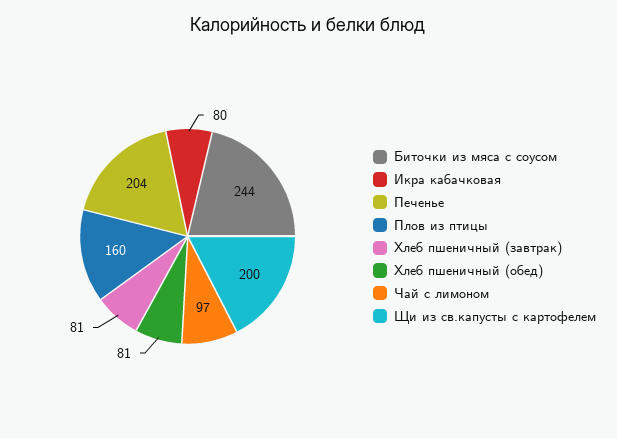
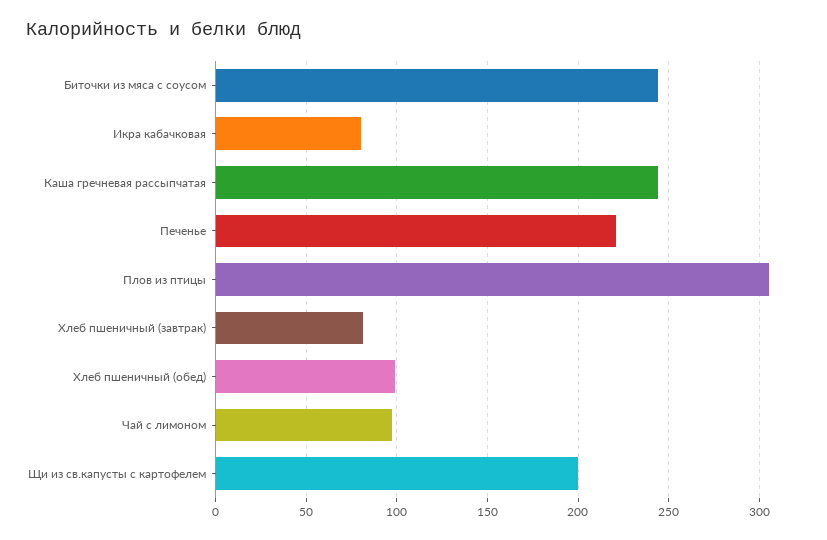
Печенье: 204 -> 220
Плов из птицы: 160 -> 305
Хлеб пшеничный (обед): 81 -> 100
Каша гречневая рассыпчатая: none -> 245

